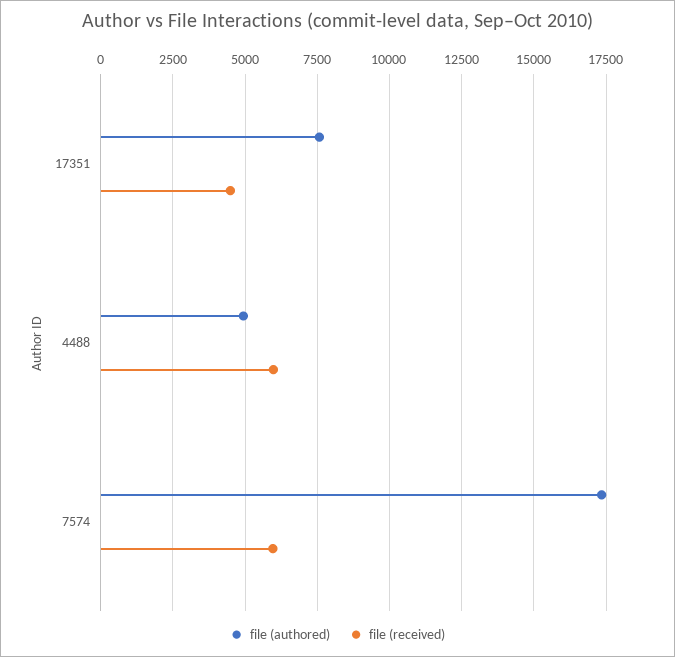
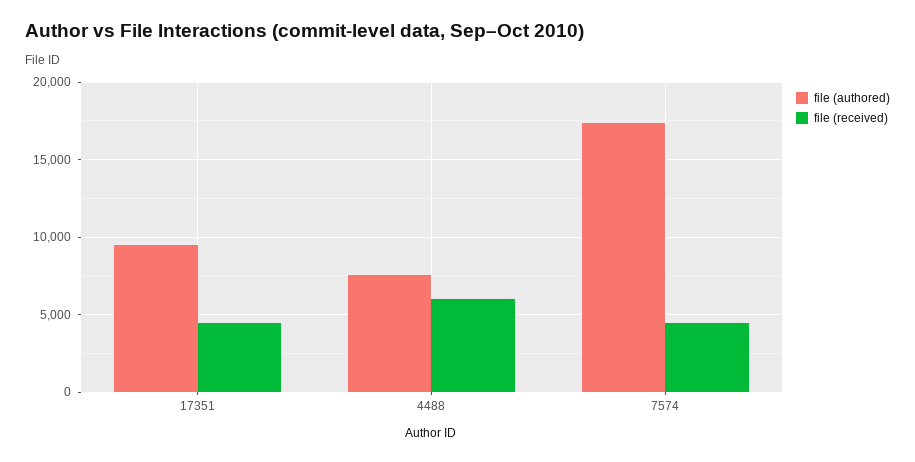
file (authored), 17351: 7500 -> 9500
file (authored), 4488: 5000 -> 7500
file (received), 7574: 6000 -> 4500

